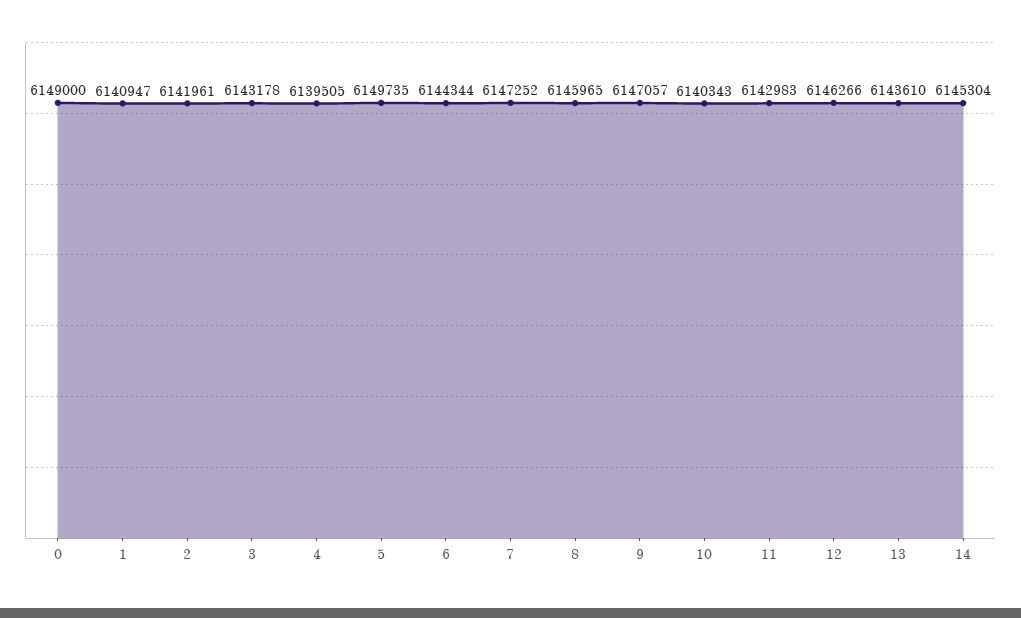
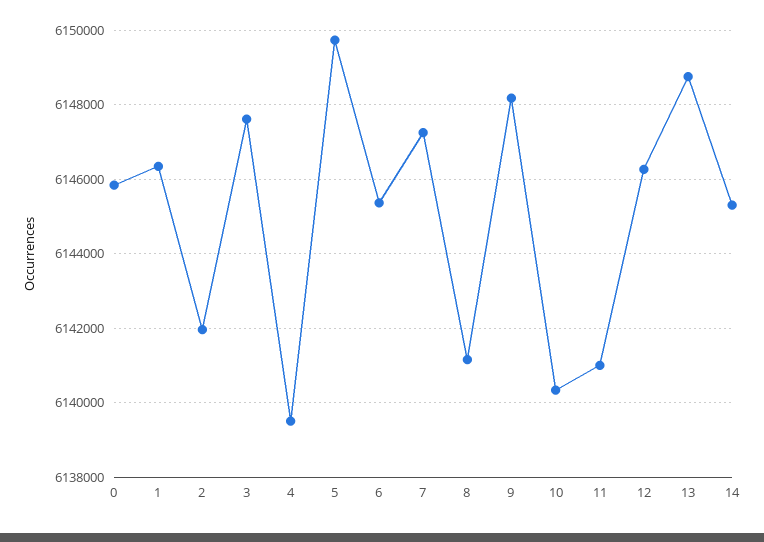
0: 6149000 -> 6145800
1: 6140947 -> 6146400
3: 6143178 -> 6147600
6: 6144344 -> 6145400
8: 6145965 -> 6141200
9: 6147057 -> 6148200
11: 6142983 -> 6141000
13: 6143610 -> 6148800

